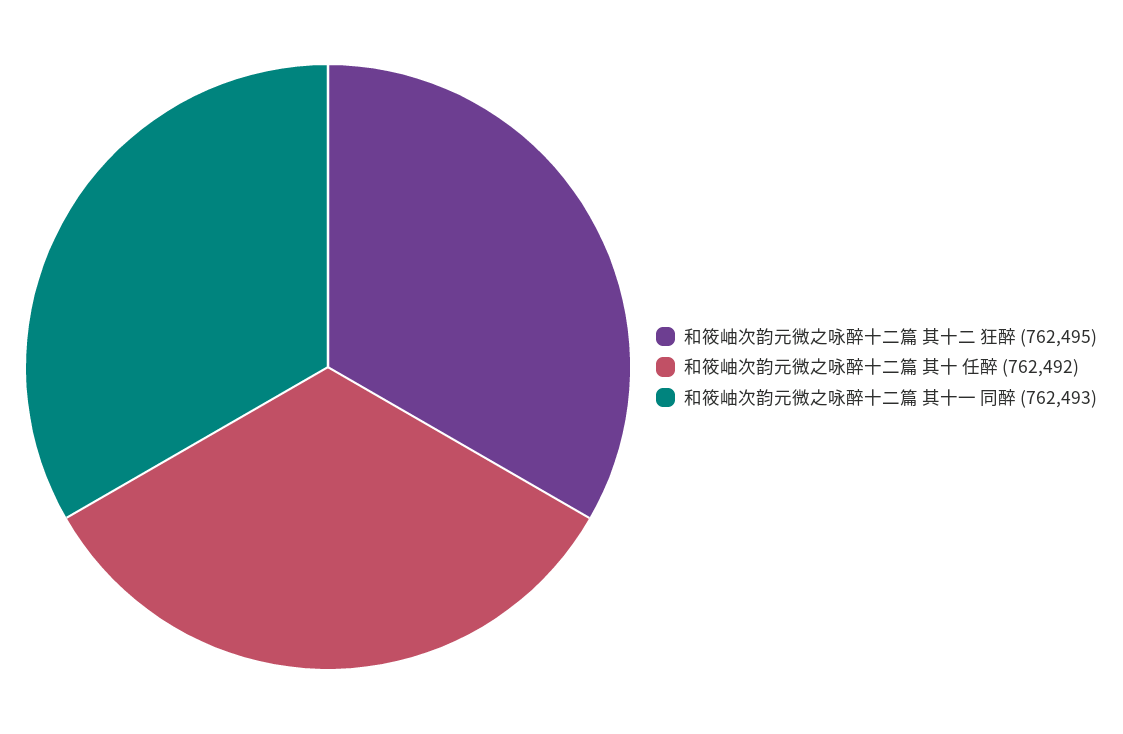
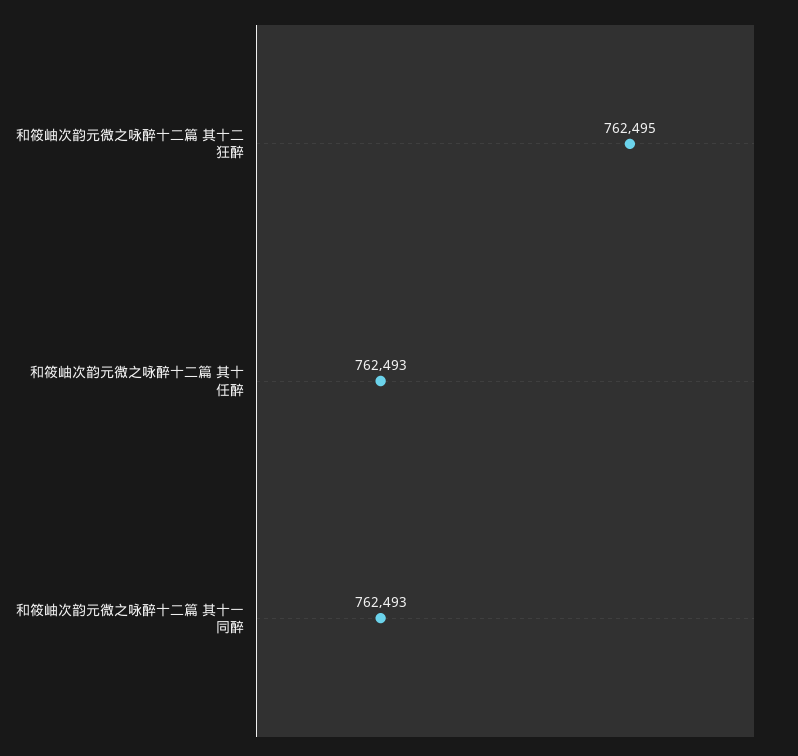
和筱岫次韵元微之咏醉十二篇 其十 任醉: 762492 -> 762493

